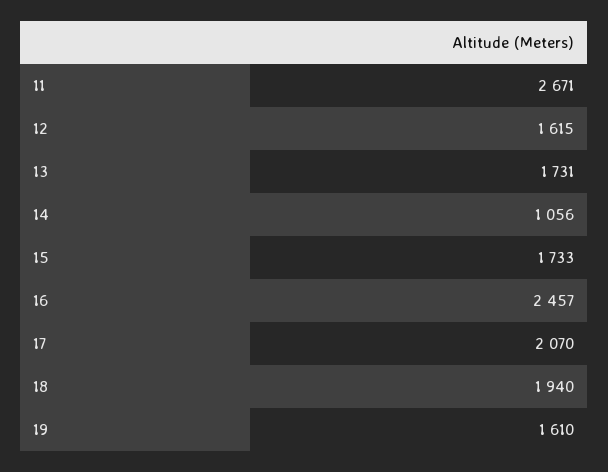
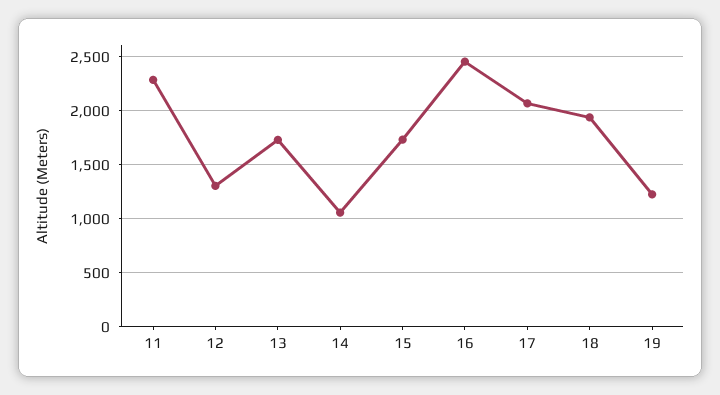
11: 2671 -> 2300
12: 1615 -> 1300
19: 1610 -> 1200

